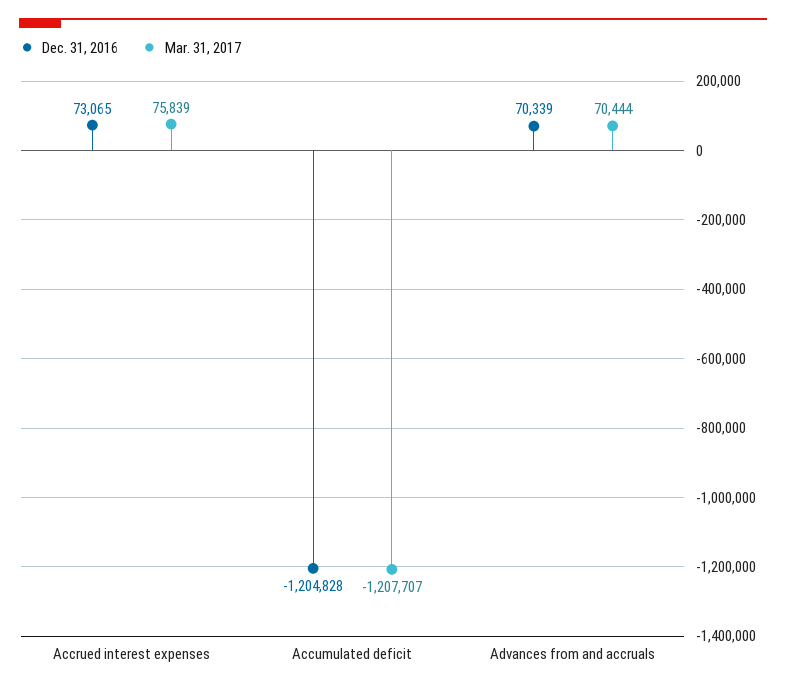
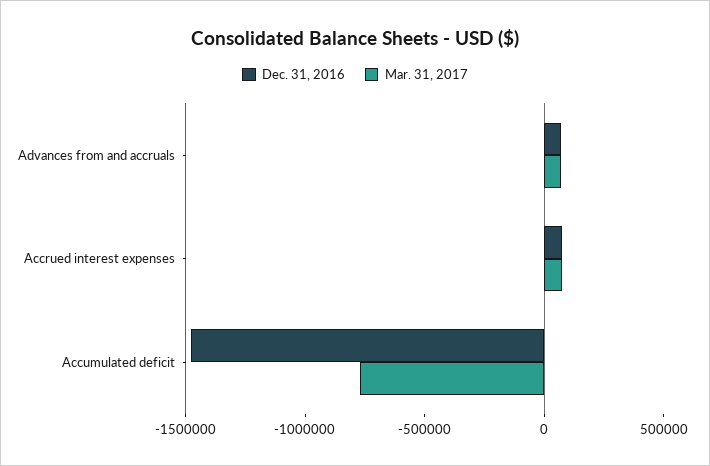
Dec. 31, 2016, Accumulated deficit: -1204828 -> -1500000
Mar. 31, 2017, Accumulated deficit: -1207707 -> -800000

